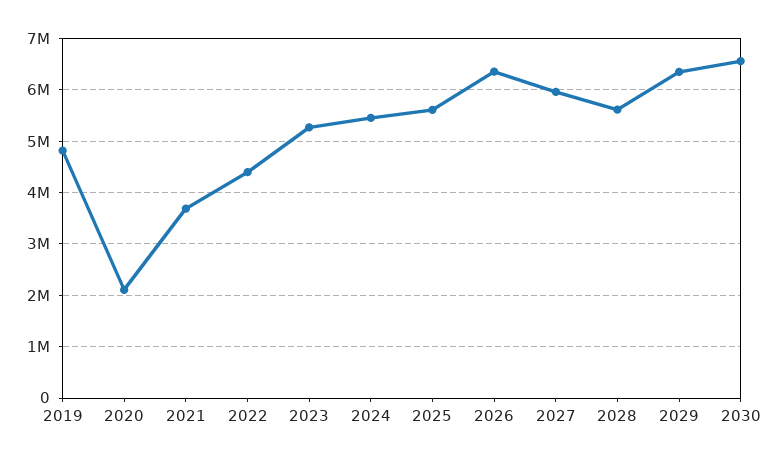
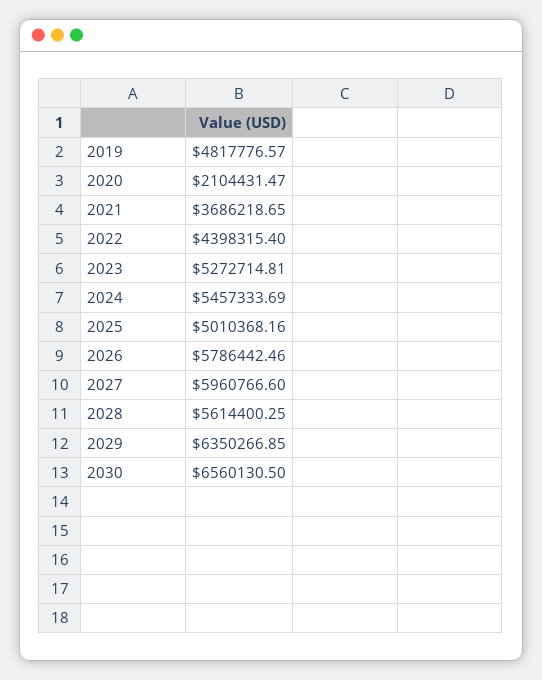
2025: 5600000 -> 5010368.16
2026: 6400000 -> 5786442.46

